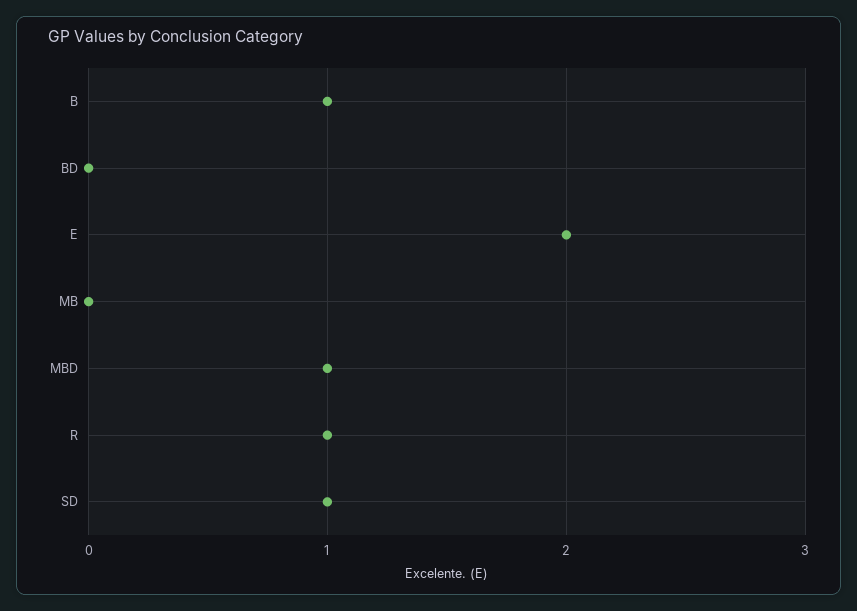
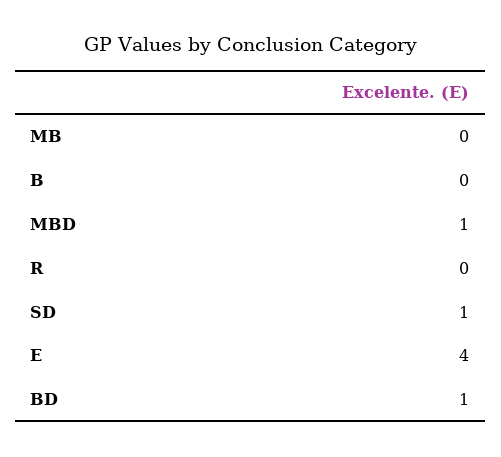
B: 1 -> 0
BD: 0 -> 1
E: 2 -> 4
R: 1 -> 0

